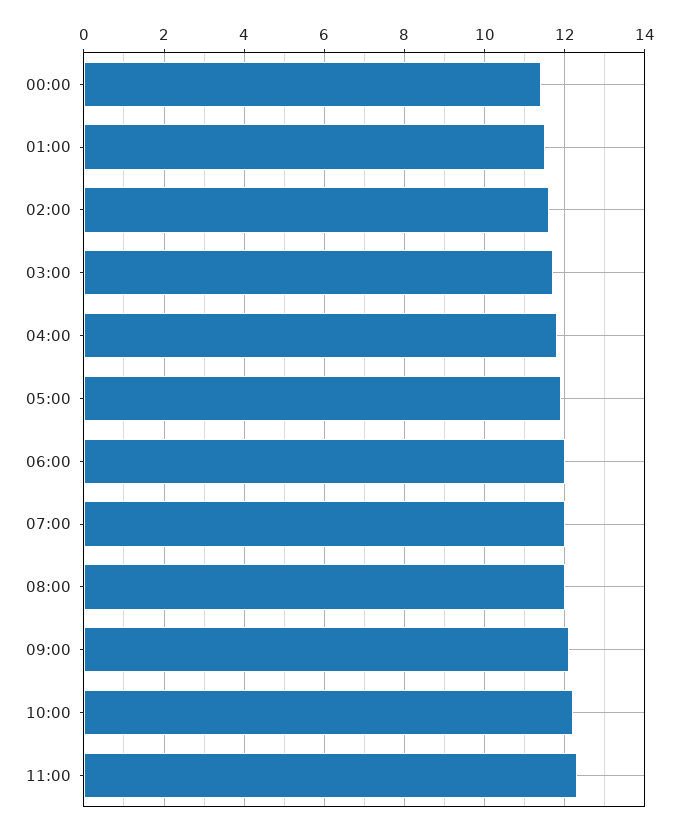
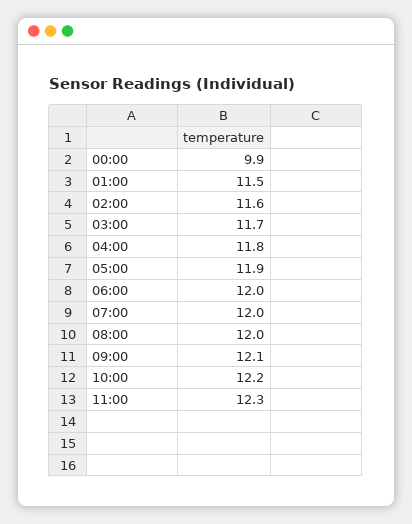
00:00: 11.5 -> 9.9

